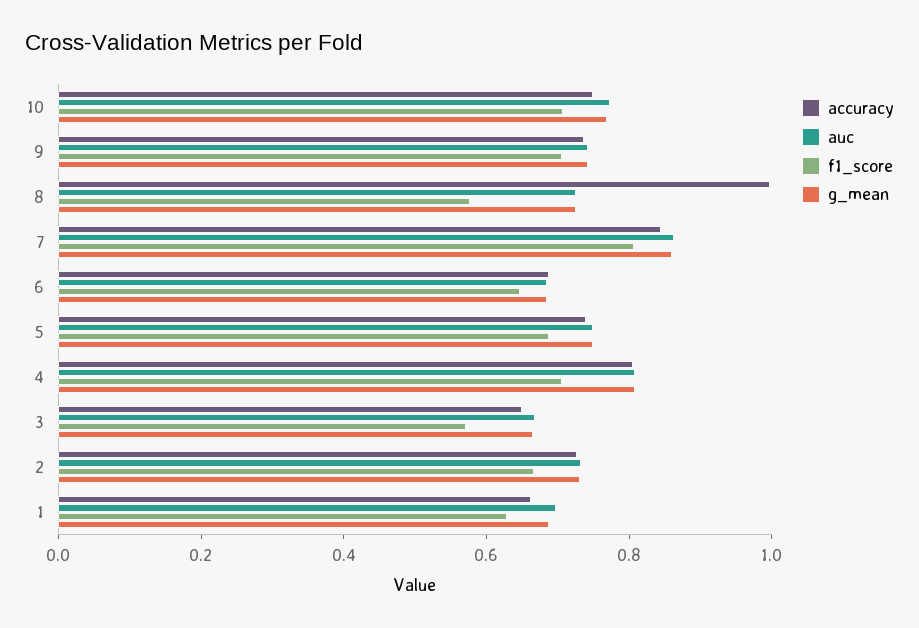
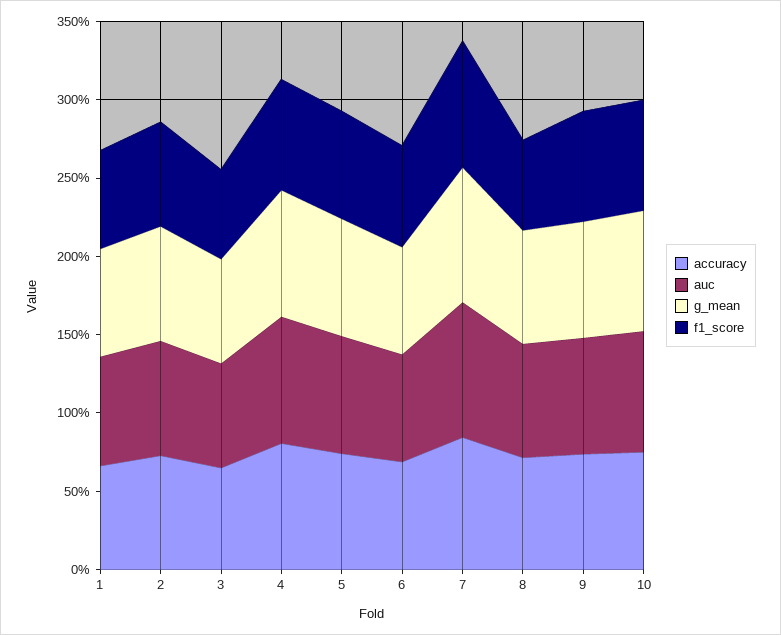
accuracy, 8: 1 -> 0.7

